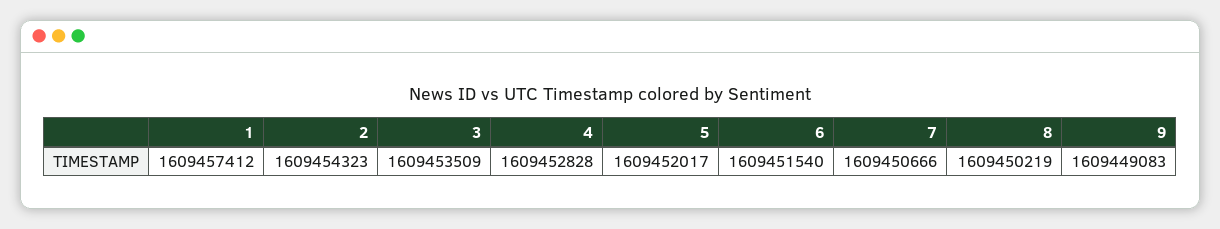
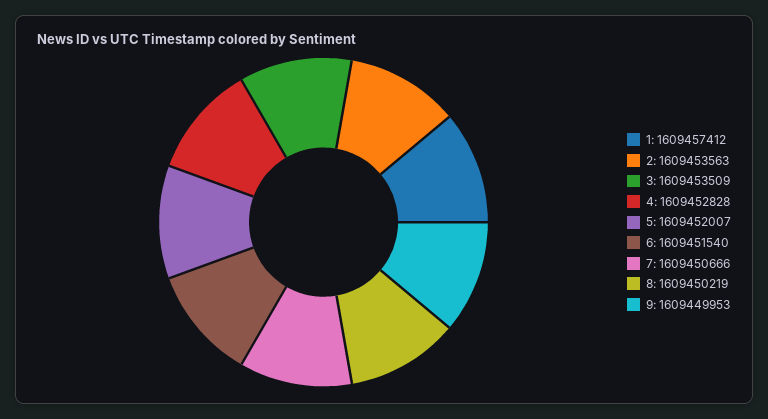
2: 1609454323 -> 1609453563
5: 1609452017 -> 1609452007
9: 1609449083 -> 1609449953

